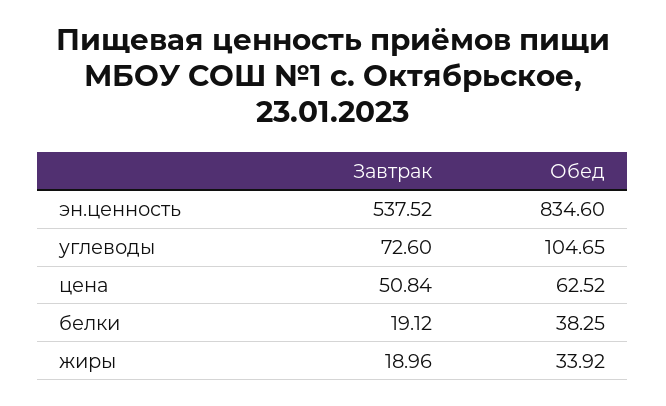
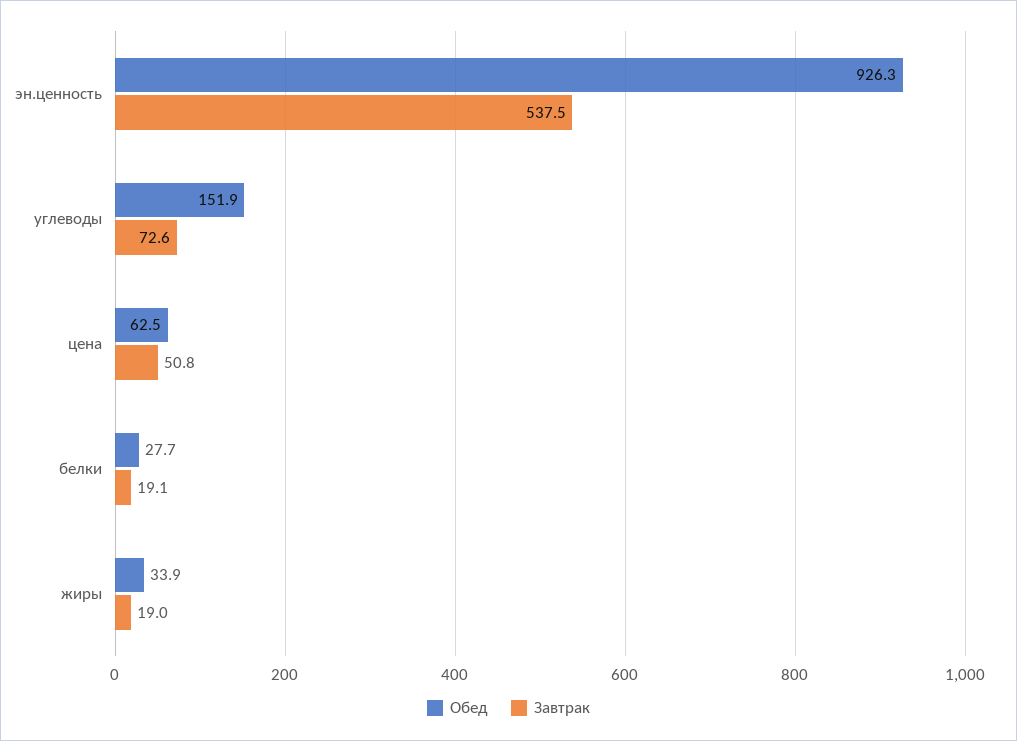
Обед, эн.ценность: 834.6 -> 926.3
Обед, углеводы: 104.65 -> 151.9
Обед, белки: 38.25 -> 27.7

